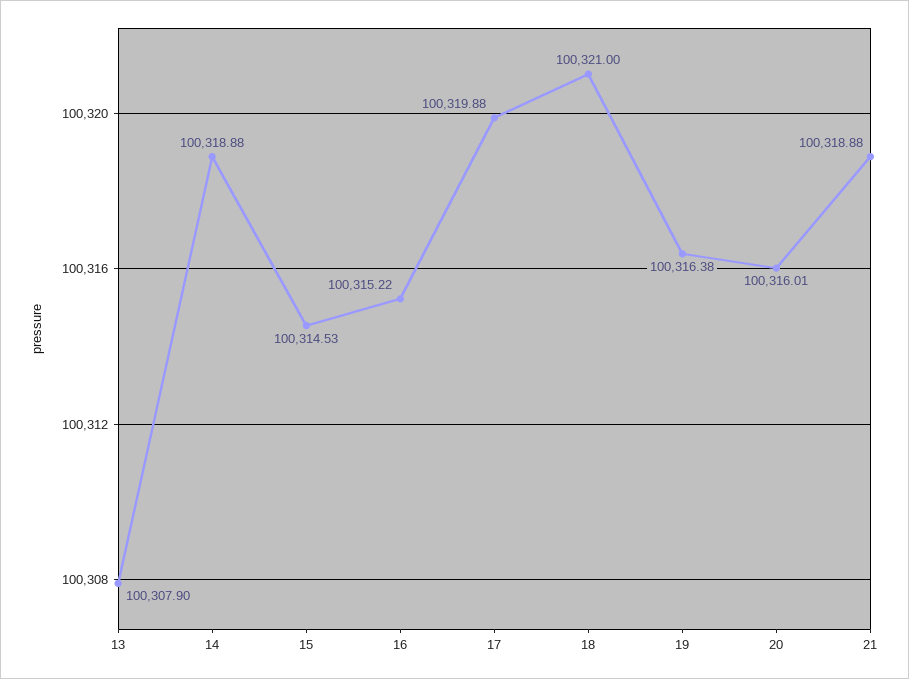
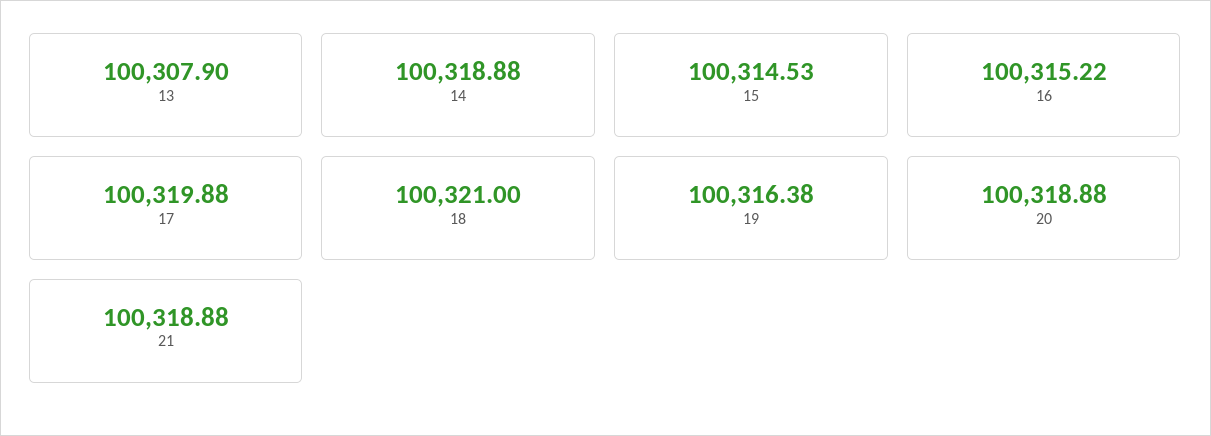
20: 100316.01 -> 100318.88

